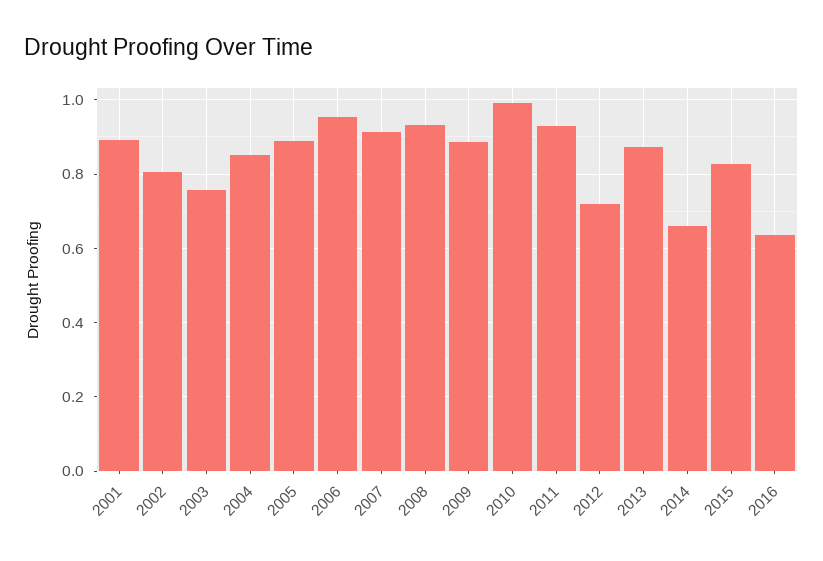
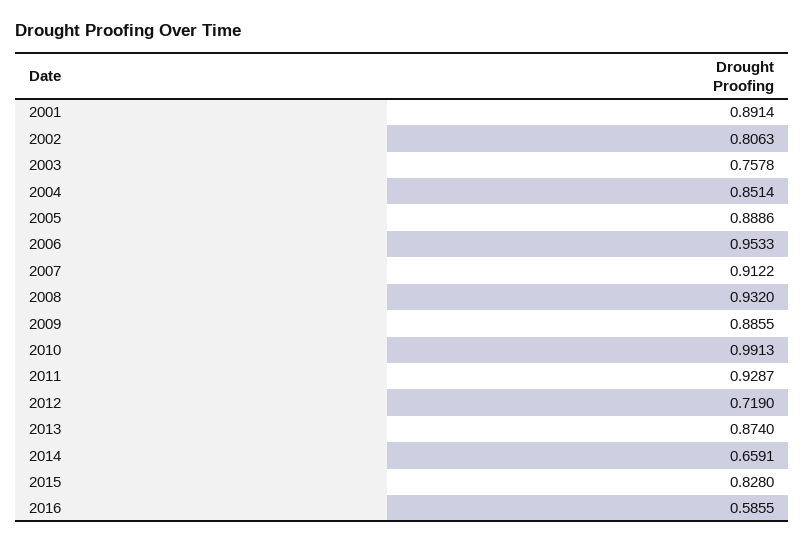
2016: 0.64 -> 0.5855

